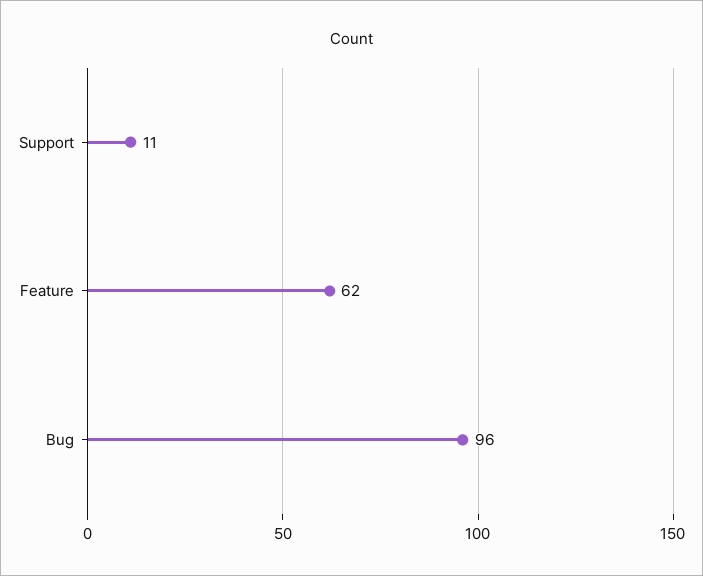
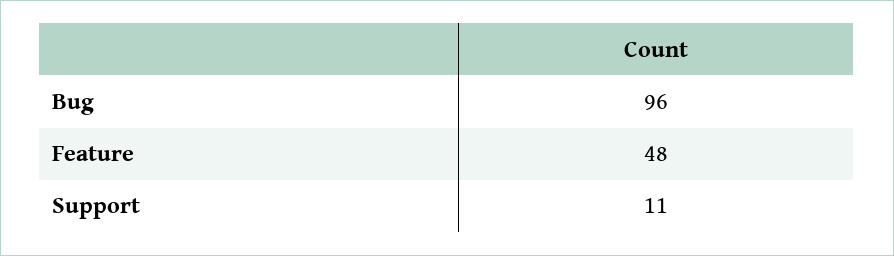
Feature: 62 -> 48

